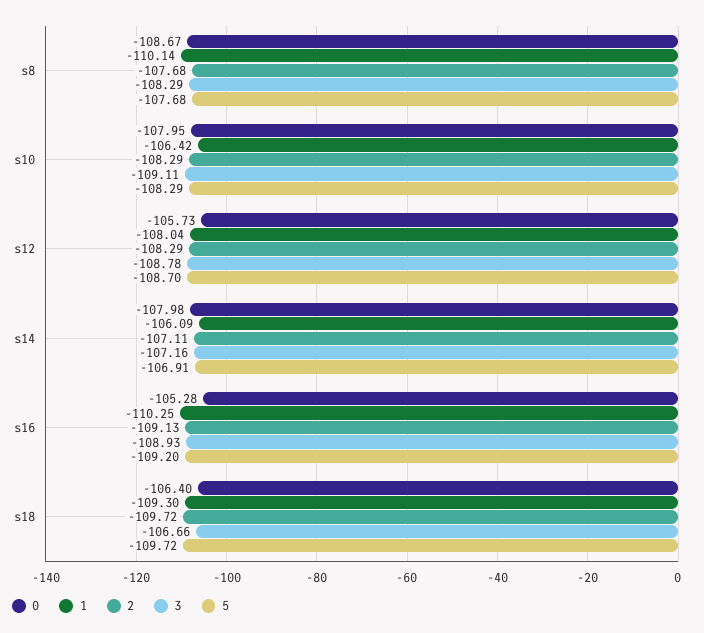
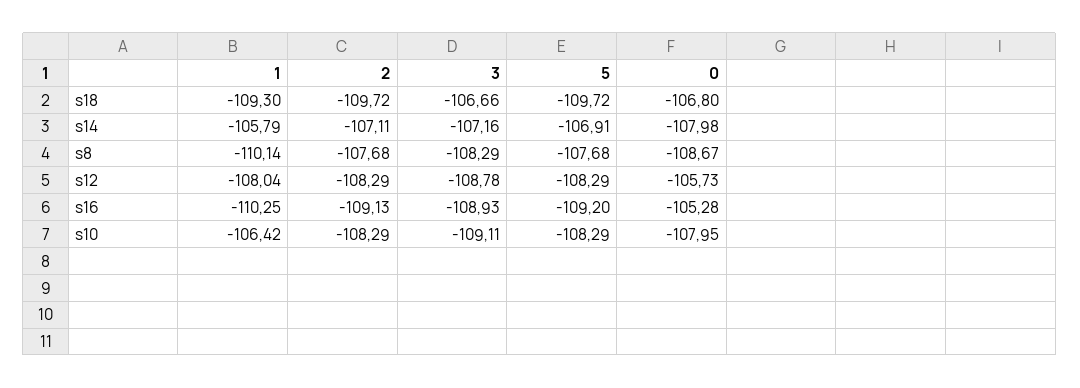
5, s12: -108.7 -> -108.29
1, s14: -106.09 -> -105.79
0, s18: -106.4 -> -106.8

